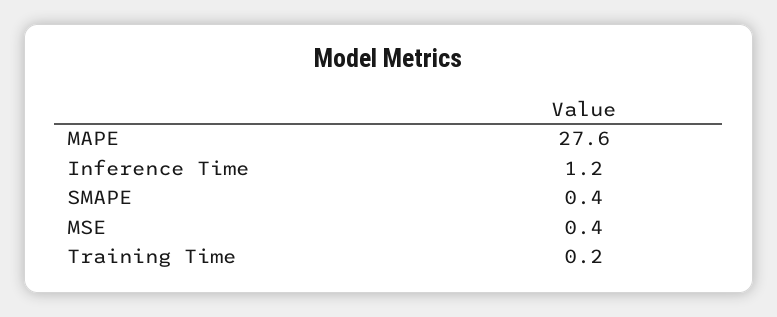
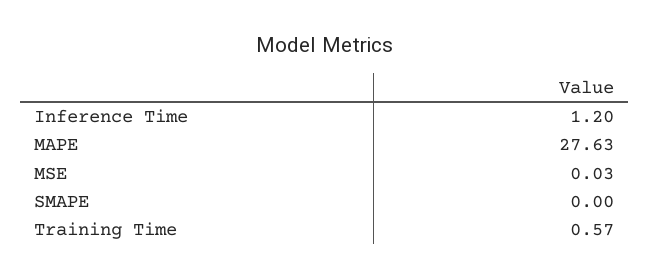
SMAPE: 0.4 -> 0
MSE: 0.4 -> 0.03
Training Time: 0.2 -> 0.57

